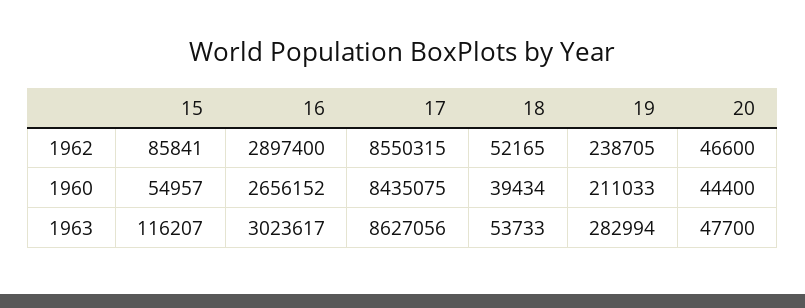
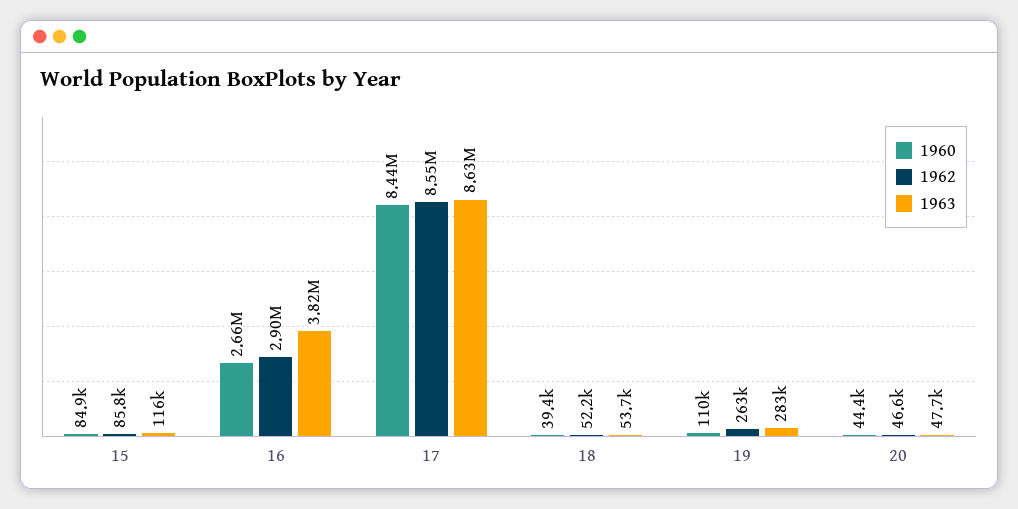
1962, 19: 238705 -> 263000
1960, 15: 54957 -> 84900
1960, 19: 211033 -> 110000
1963, 16: 3023617 -> 3820000

